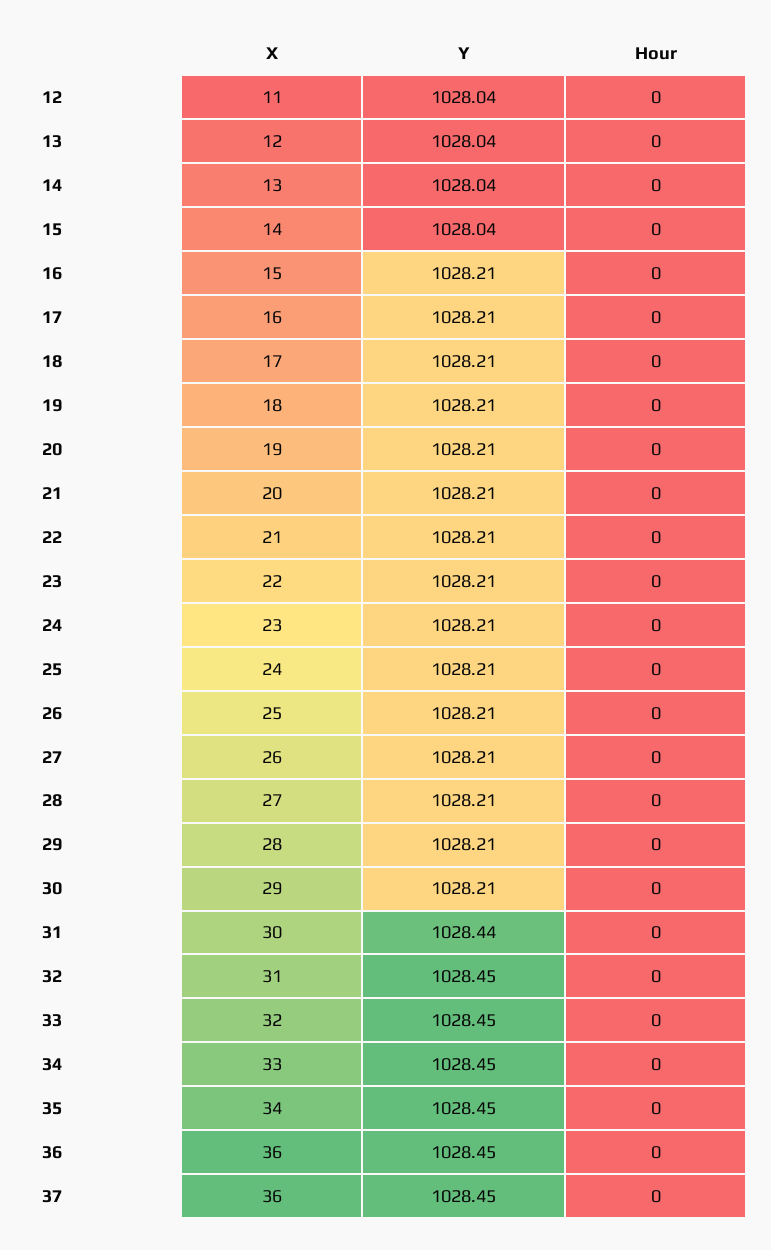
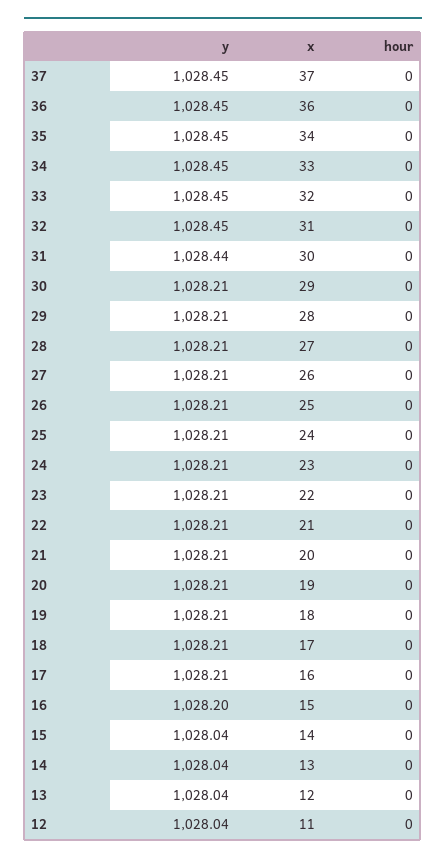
Y, 16: 1028.21 -> 1028.2
X, 37: 36 -> 37

